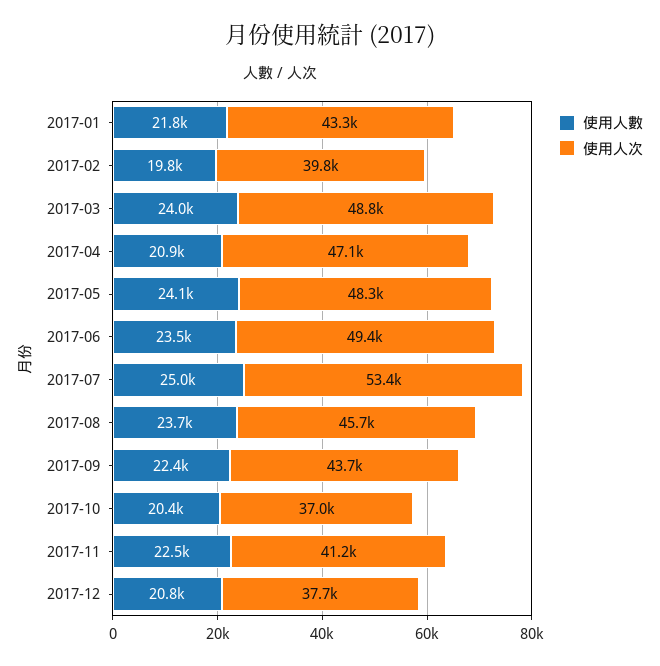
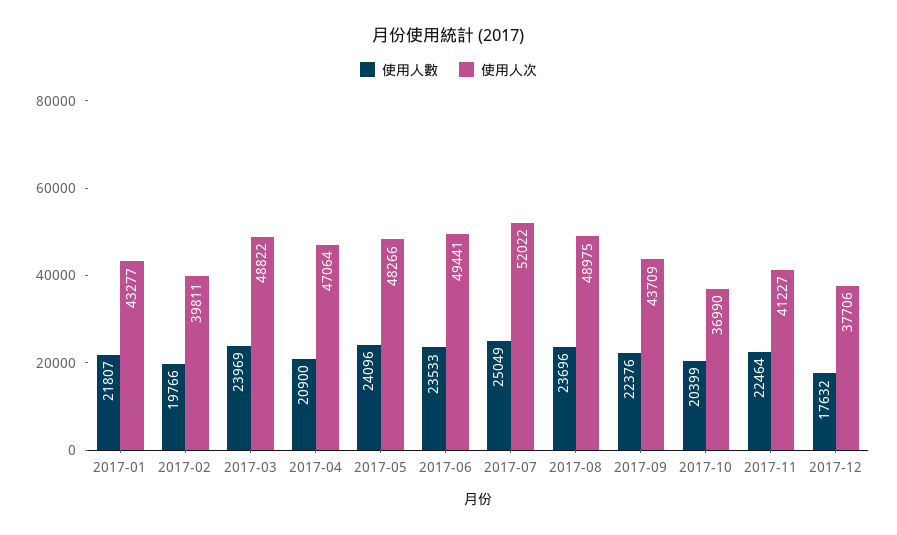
使用人次, 2017-07: 53400 -> 52022
使用人次, 2017-08: 45700 -> 48975
使用人數, 2017-12: 20800 -> 17632

